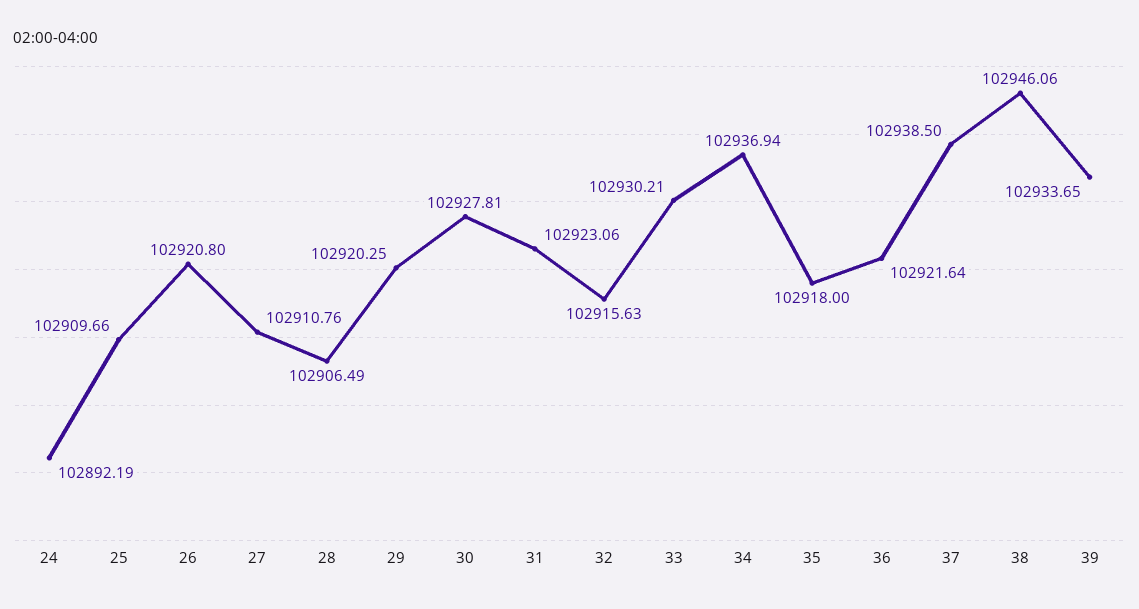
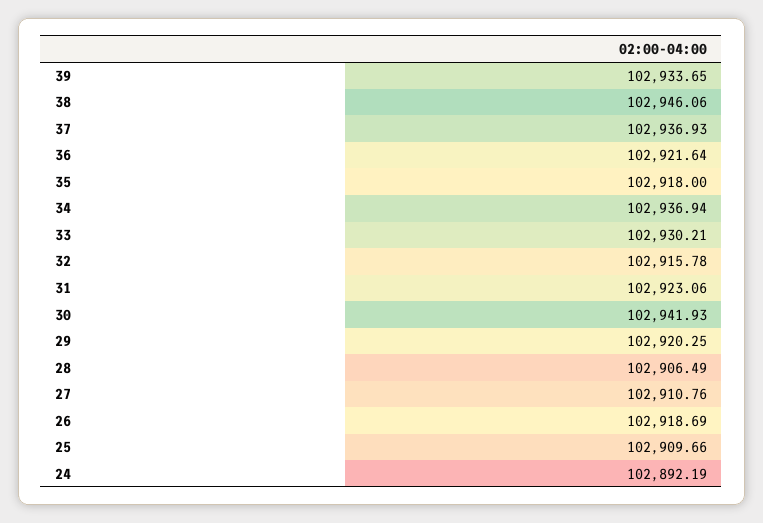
26: 102920.8 -> 102918.69
30: 102927.81 -> 102941.93
32: 102915.63 -> 102915.78
37: 102938.5 -> 102936.93

